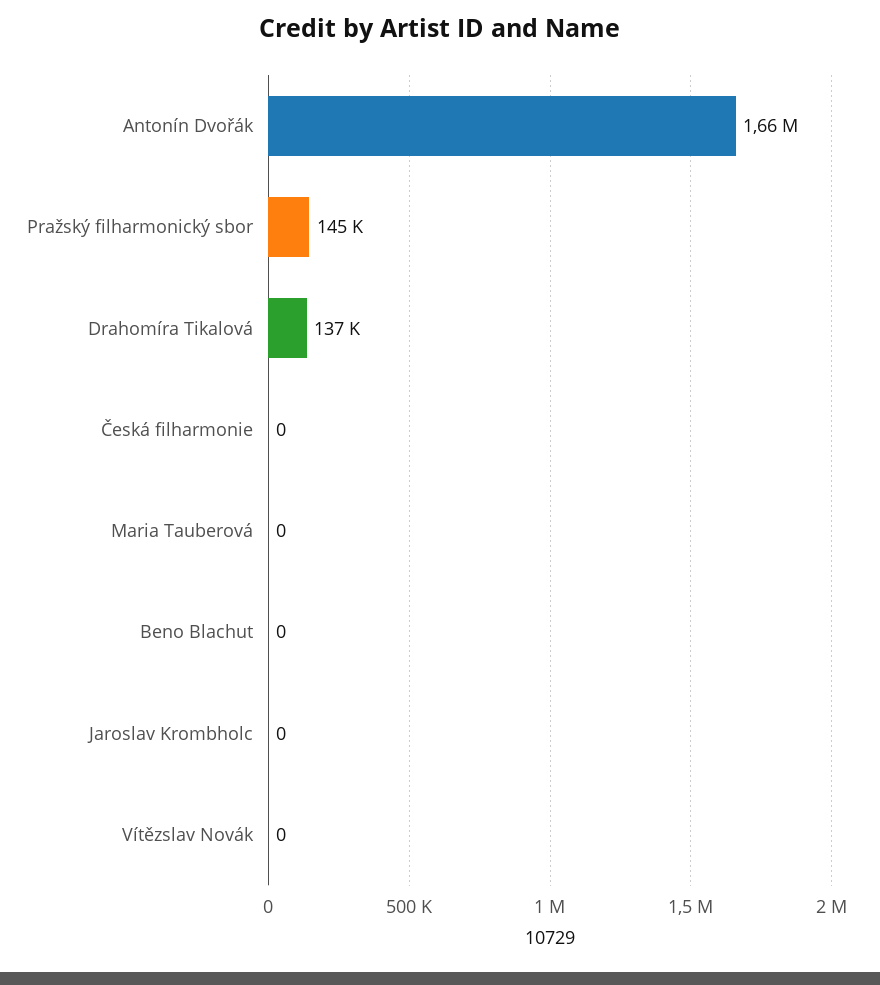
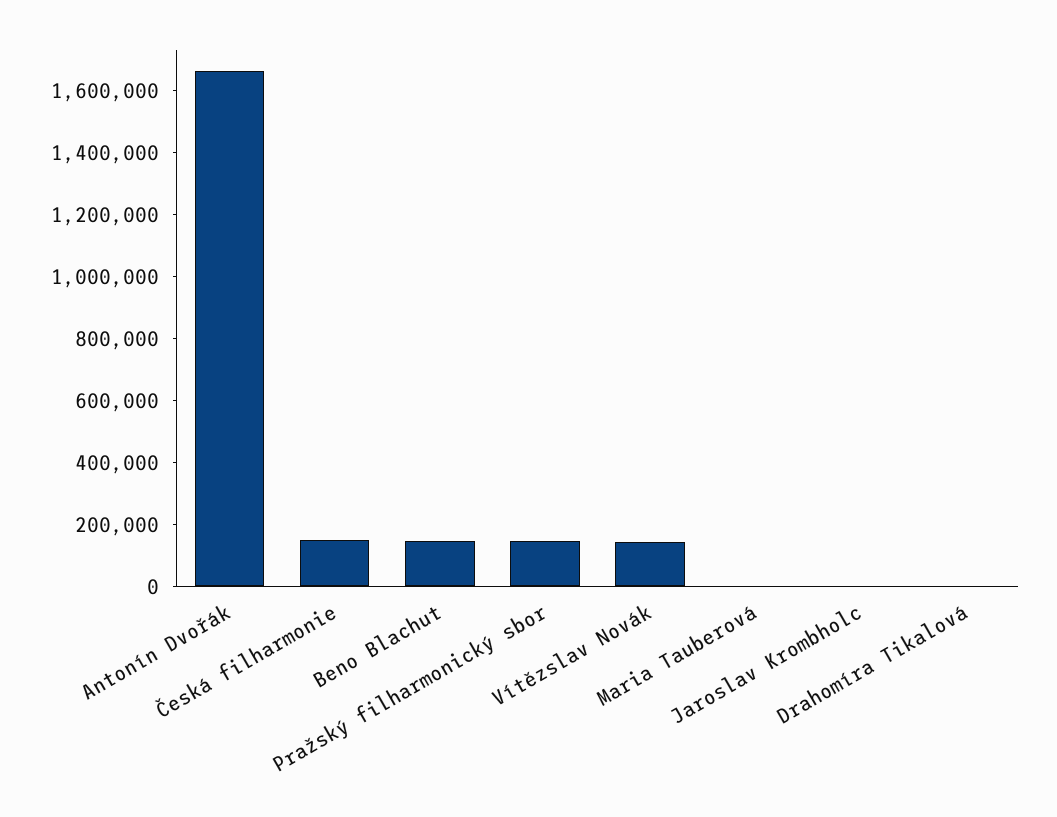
Drahomíra Tikalová: 137000 -> 0
Česká filharmonie: 0 -> 150000
Beno Blachut: 0 -> 150000
Vítězslav Novák: 0 -> 150000

